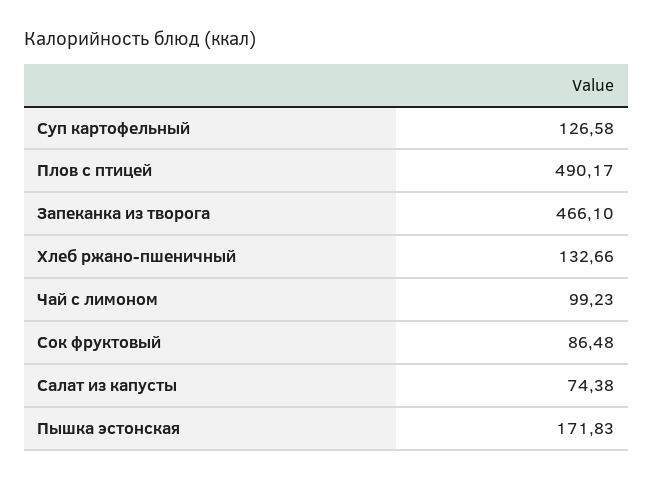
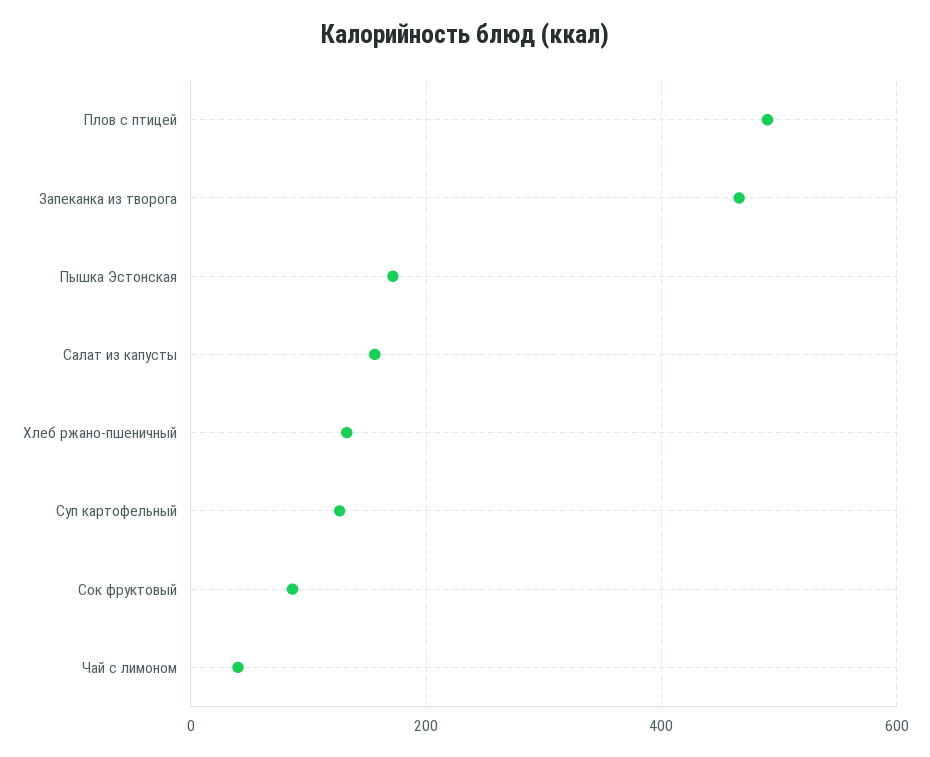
Чай с лимоном: 99.23 -> 40
Салат из капусты: 74.38 -> 160

